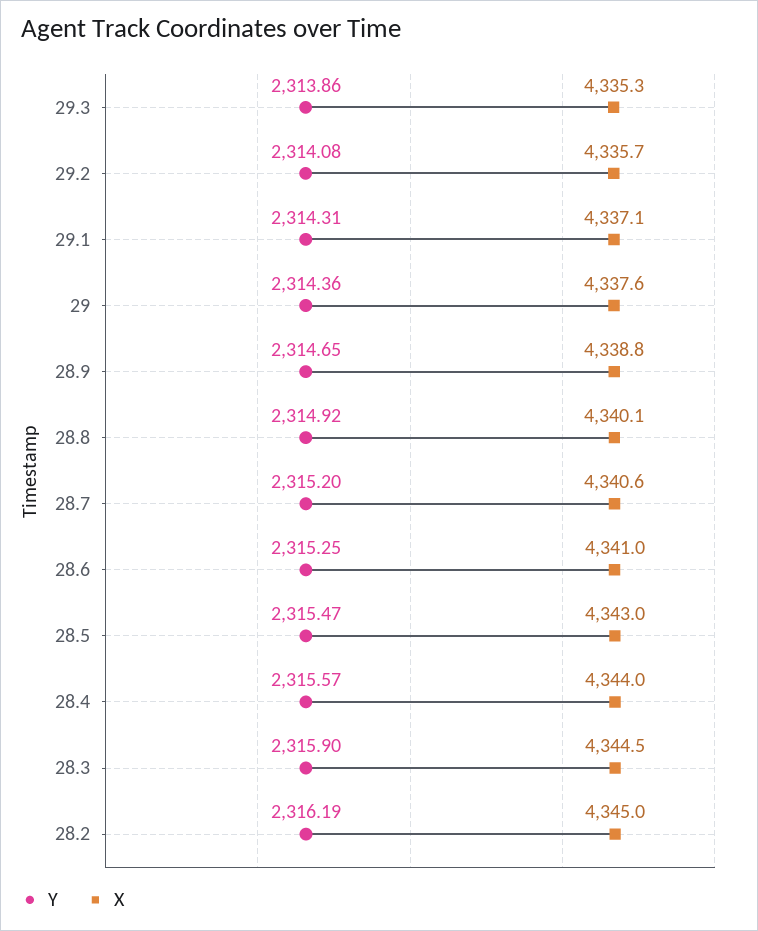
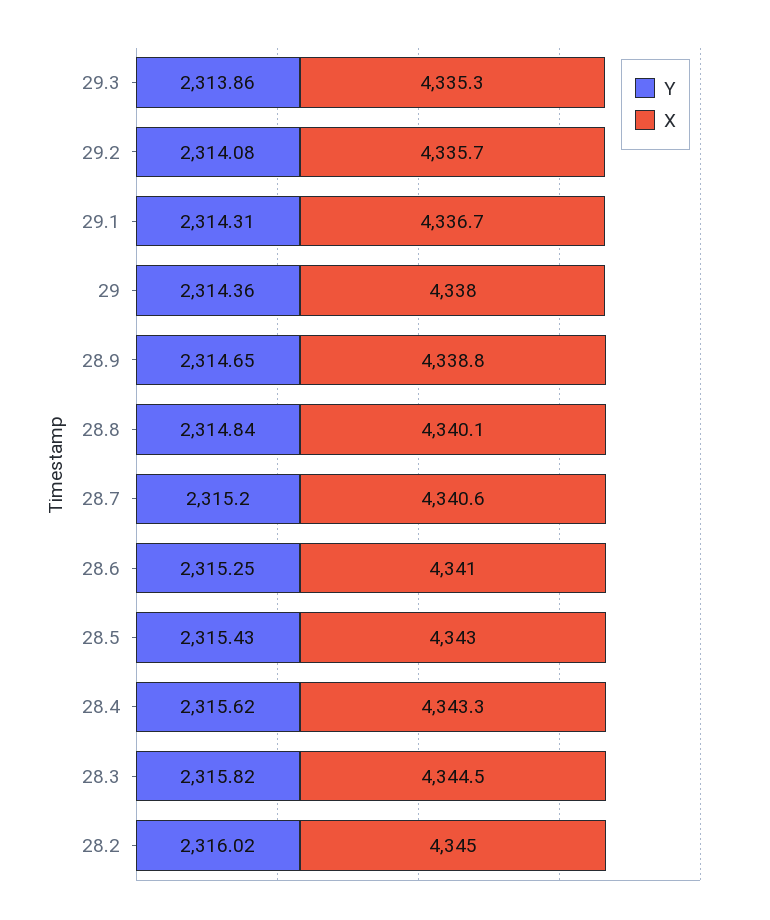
X, 29.1: 4337.1 -> 4336.7
X, 29: 4337.6 -> 4338
Y, 28.8: 2314.92 -> 2314.84
Y, 28.5: 2315.47 -> 2315.43
Y, 28.4: 2315.57 -> 2315.62
X, 28.4: 4344 -> 4343.3
Y, 28.3: 2315.9 -> 2315.82
Y, 28.2: 2316.19 -> 2316.02

